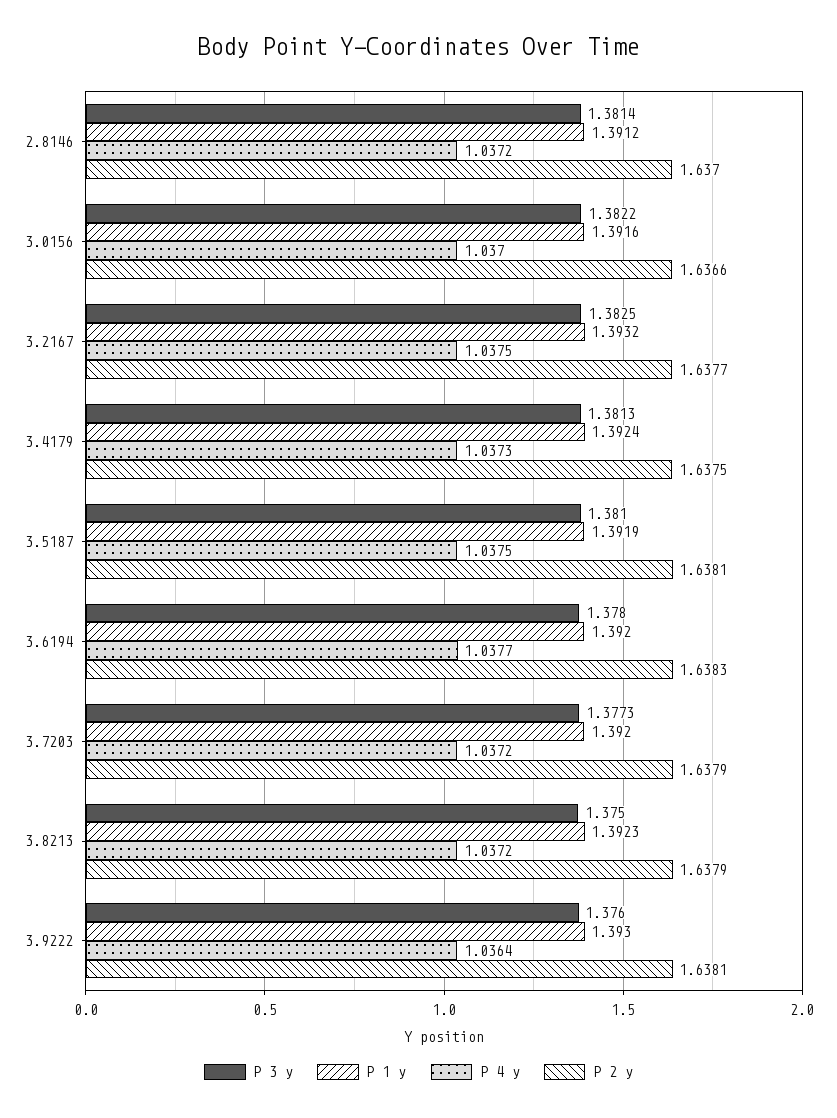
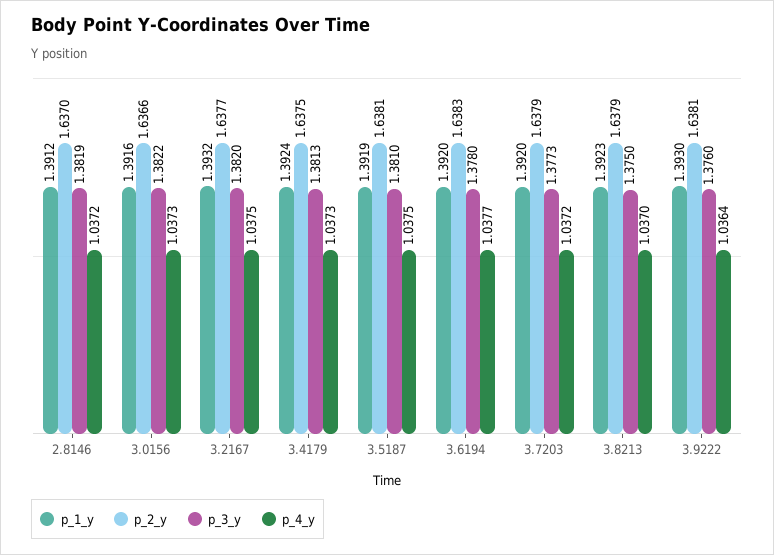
P 3 y, 2.8146: 1.3814 -> 1.3819
P 4 y, 3.0156: 1.037 -> 1.0373
P 3 y, 3.2167: 1.3825 -> 1.382
P 4 y, 3.8213: 1.0372 -> 1.037

